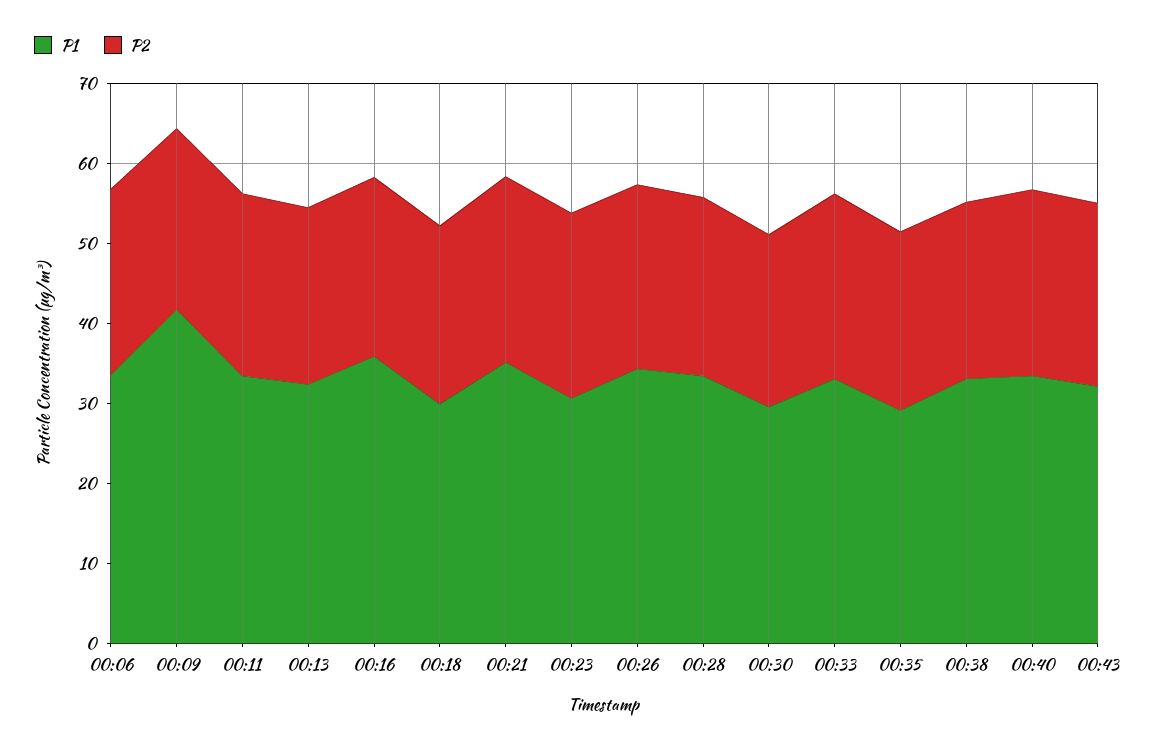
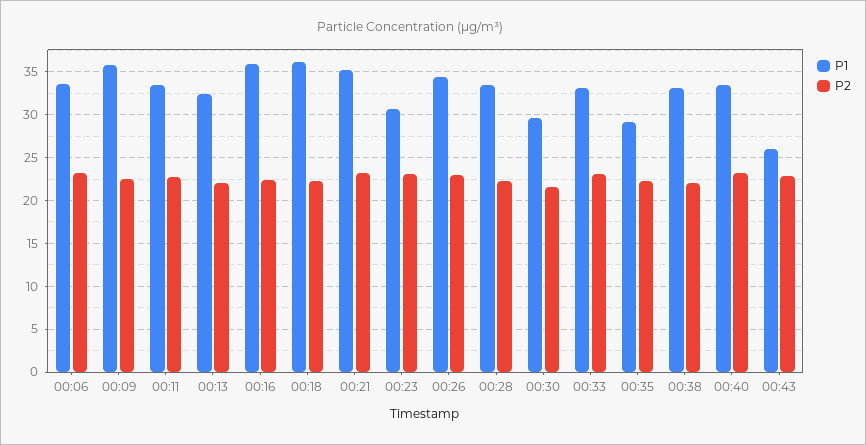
P1, 00:09: 42 -> 36
P1, 00:18: 30 -> 36
P1, 00:43: 32 -> 26

